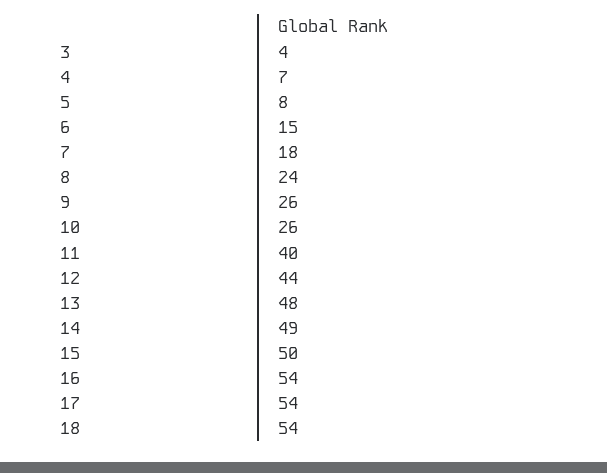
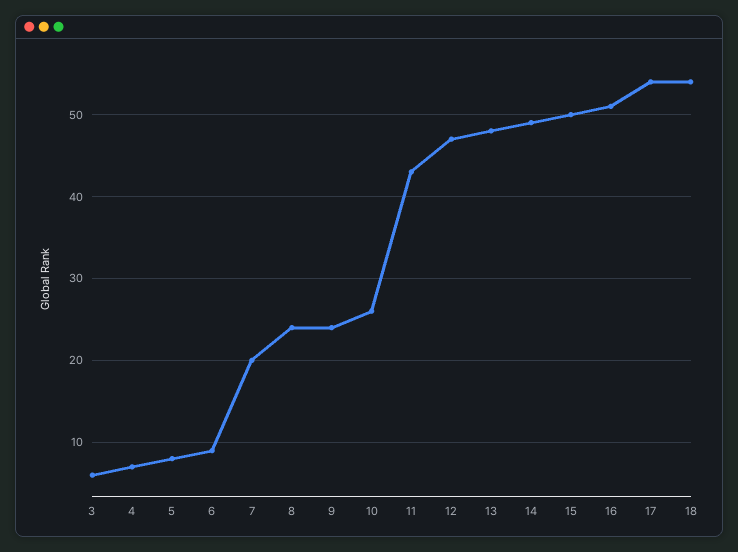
3: 4 -> 6
6: 15 -> 9
7: 18 -> 20
9: 26 -> 24
11: 40 -> 43
12: 44 -> 47
16: 54 -> 51

